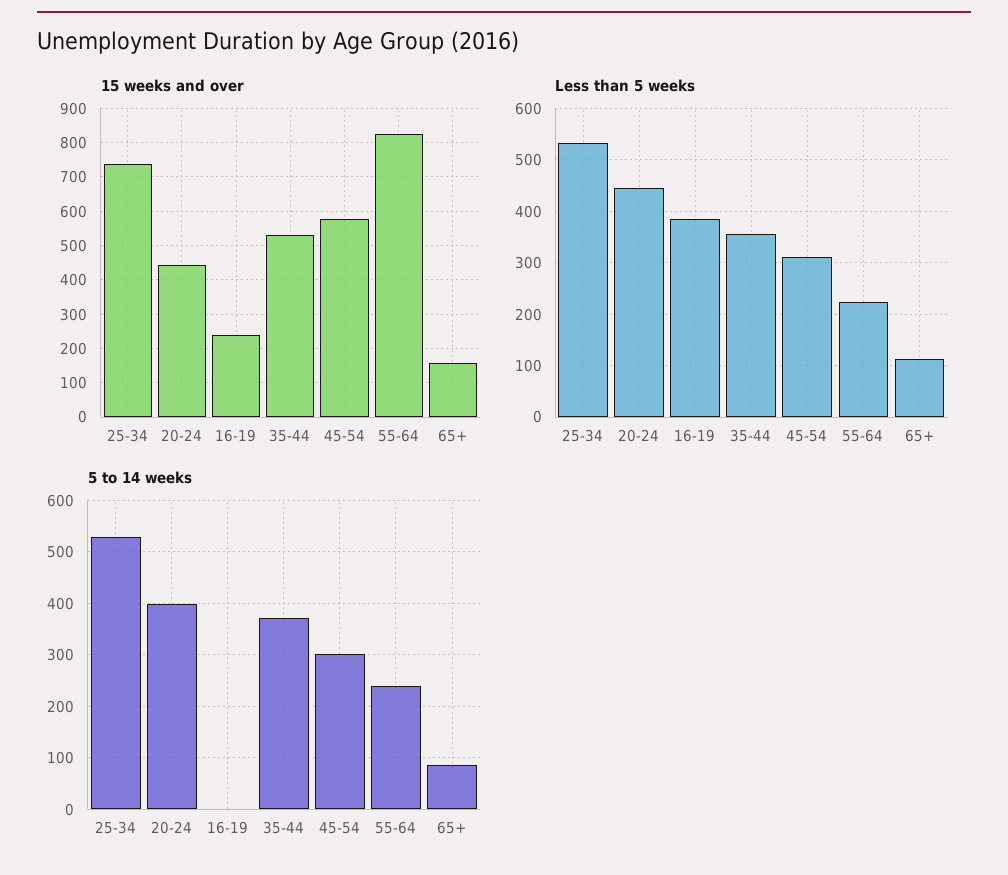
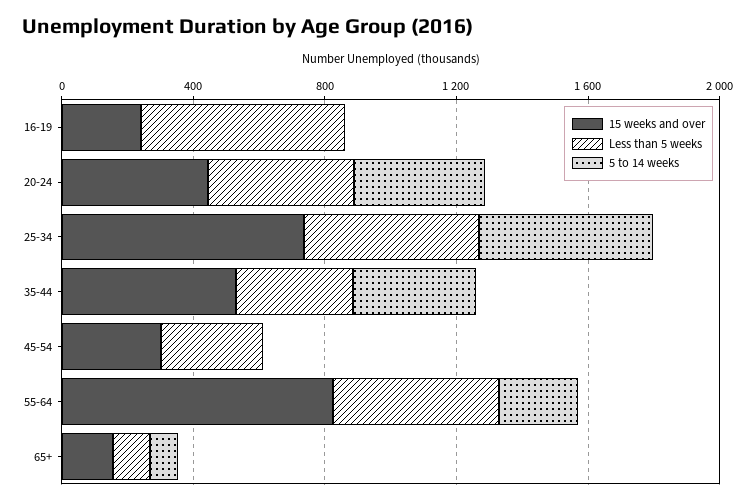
15 weeks and over, 45-54: 580 -> 300
Less than 5 weeks, 16-19: 380 -> 600
Less than 5 weeks, 55-64: 220 -> 500
5 to 14 weeks, 45-54: 300 -> 0

